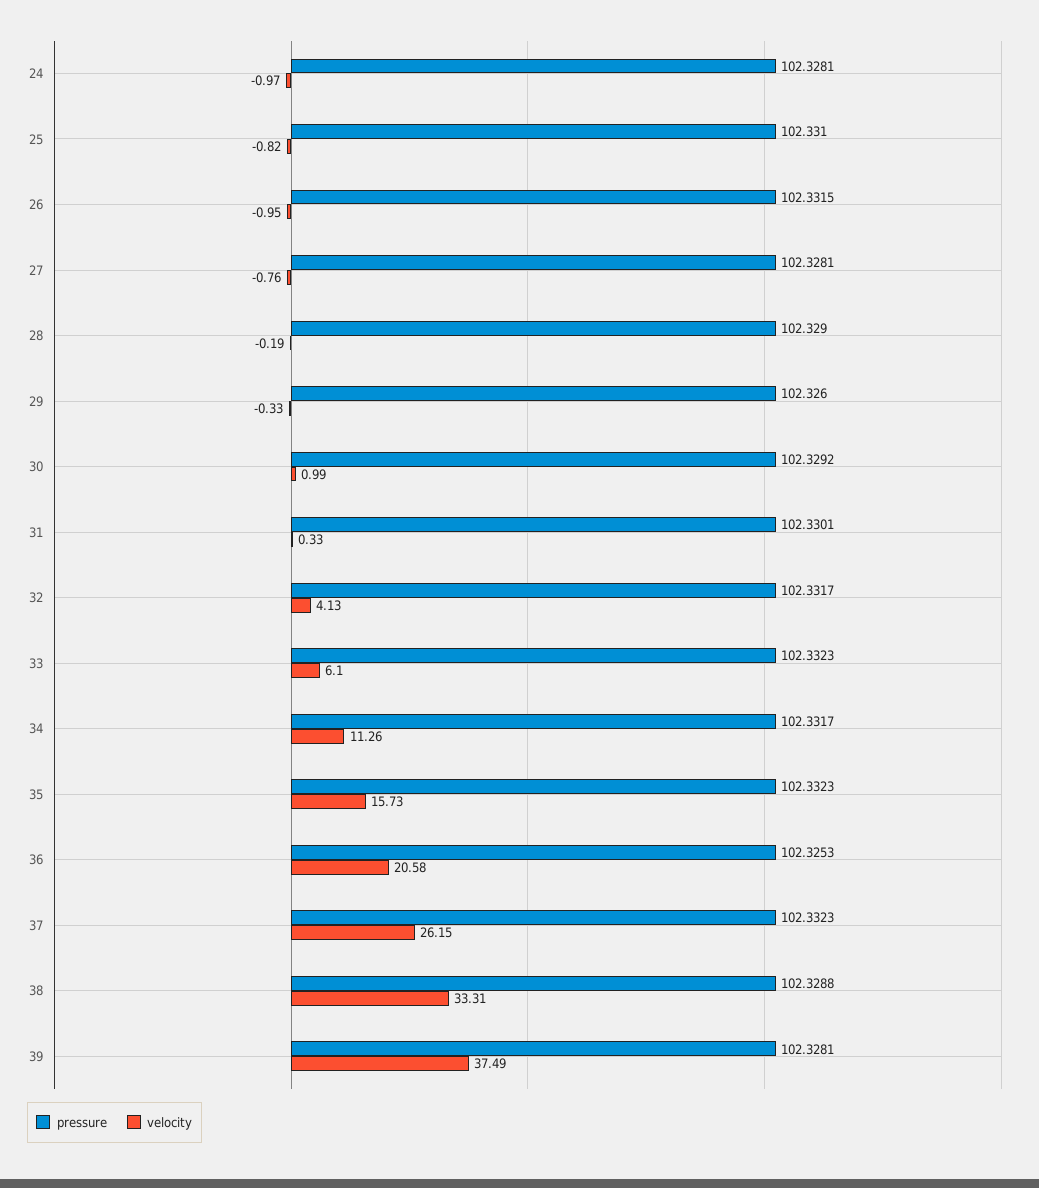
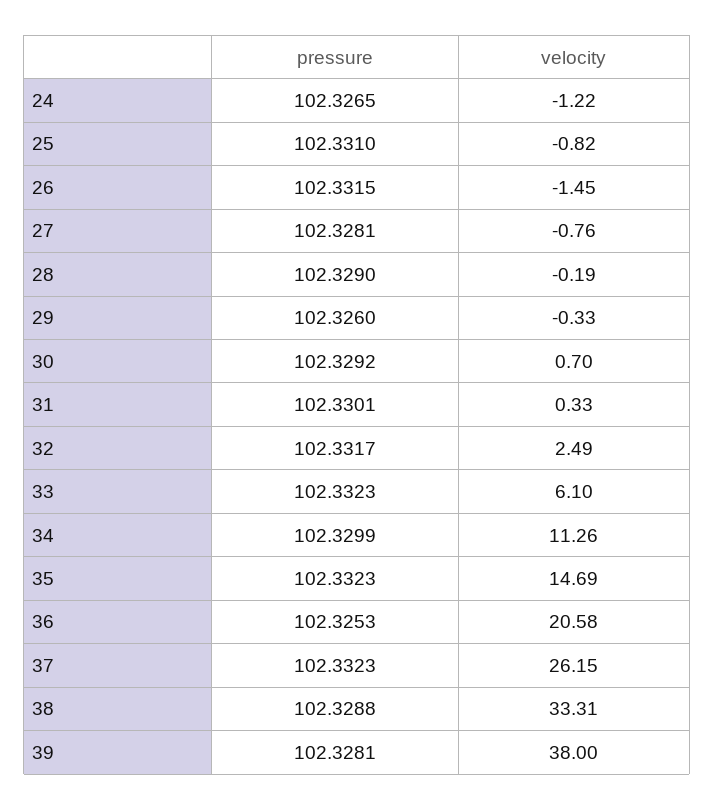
pressure, 24: 102.3281 -> 102.3265
velocity, 24: -0.97 -> -1.22
velocity, 26: -0.95 -> -1.45
velocity, 30: 0.99 -> 0.7
velocity, 32: 4.13 -> 2.49
pressure, 34: 102.3317 -> 102.3299
velocity, 35: 15.73 -> 14.69
velocity, 39: 37.49 -> 38

